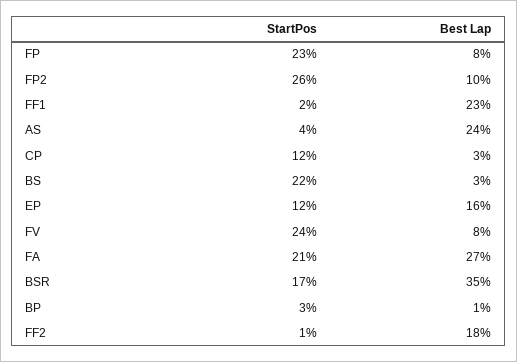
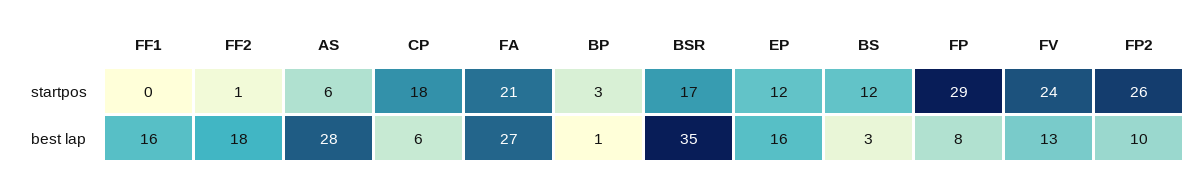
StartPos, FP: 23 -> 29
StartPos, FF1: 2 -> 0
Best Lap, FF1: 23 -> 16
StartPos, AS: 4 -> 6
Best Lap, AS: 24 -> 28
StartPos, CP: 12 -> 18
Best Lap, CP: 3 -> 6
StartPos, BS: 22 -> 12
Best Lap, FV: 8 -> 13

